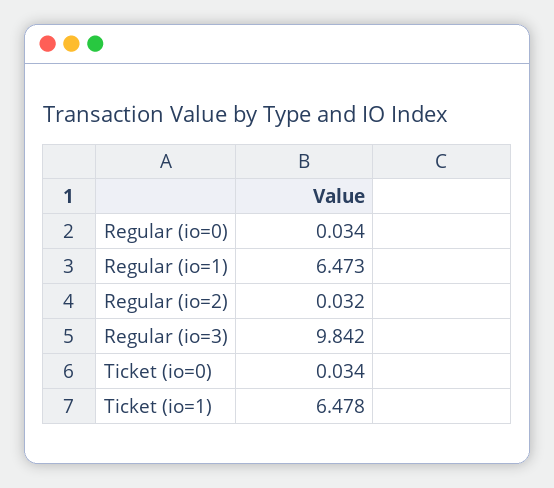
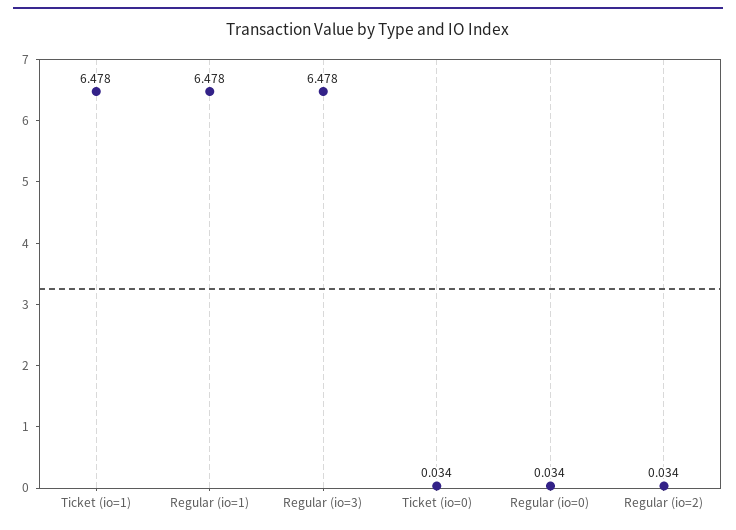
Regular (io=1): 6.473 -> 6.478
Regular (io=2): 0.032 -> 0.034
Regular (io=3): 9.842 -> 6.478

